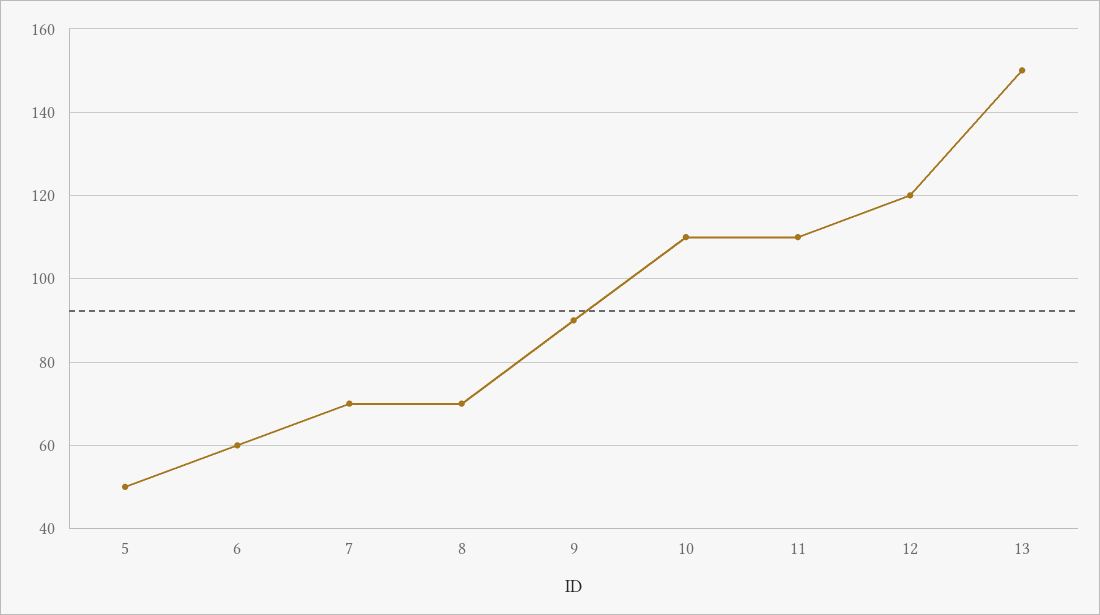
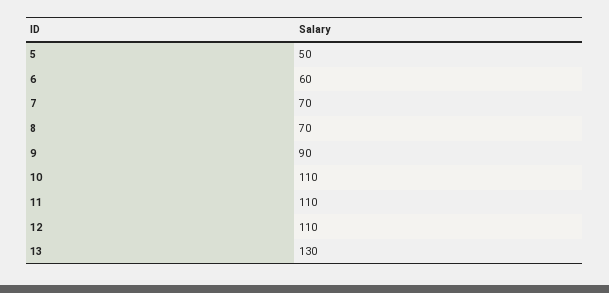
12: 120 -> 110
13: 150 -> 130

